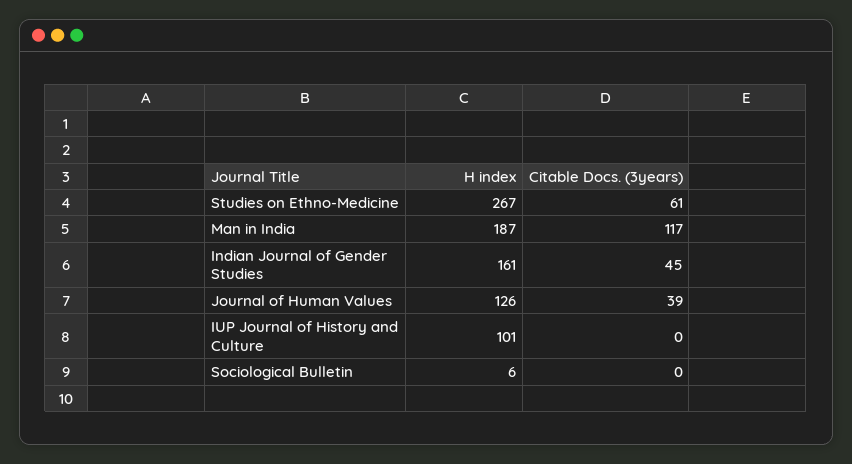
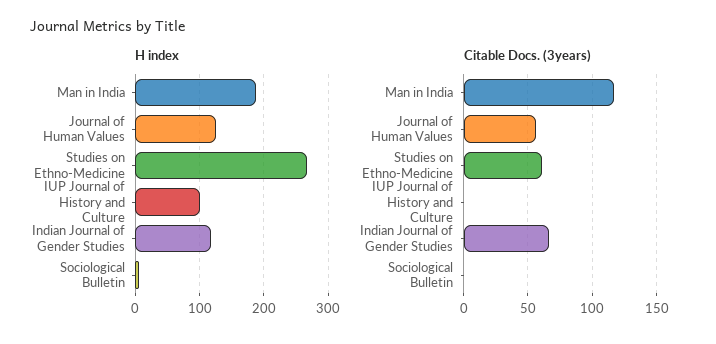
H index, Indian Journal of Gender Studies: 161 -> 120
Citable Docs. (3years), Indian Journal of Gender Studies: 45 -> 65
Citable Docs. (3years), Journal of Human Values: 39 -> 55

